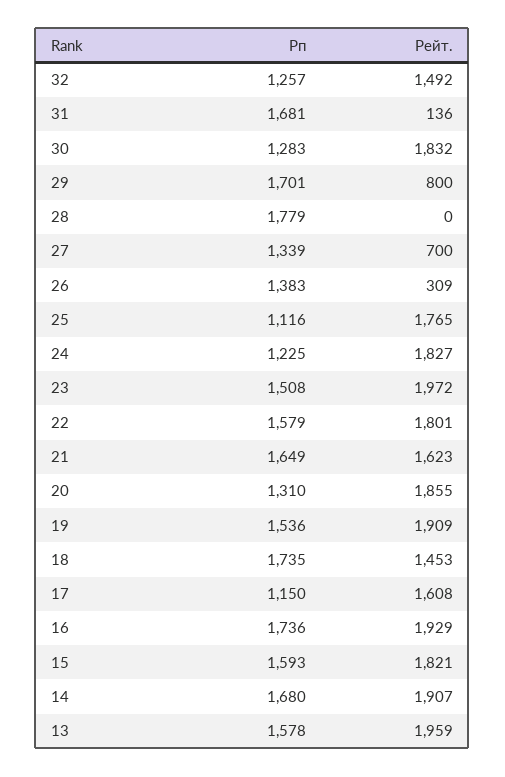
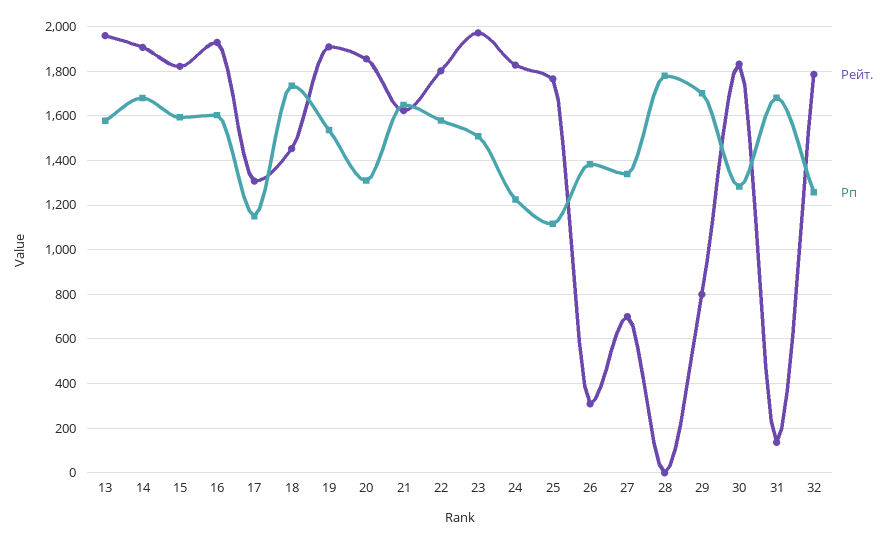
Рейт., 32: 1492 -> 1800
Рейт., 17: 1608 -> 1300
Рп, 16: 1736 -> 1600

